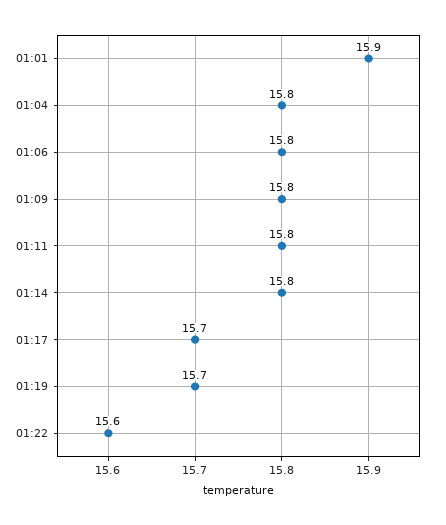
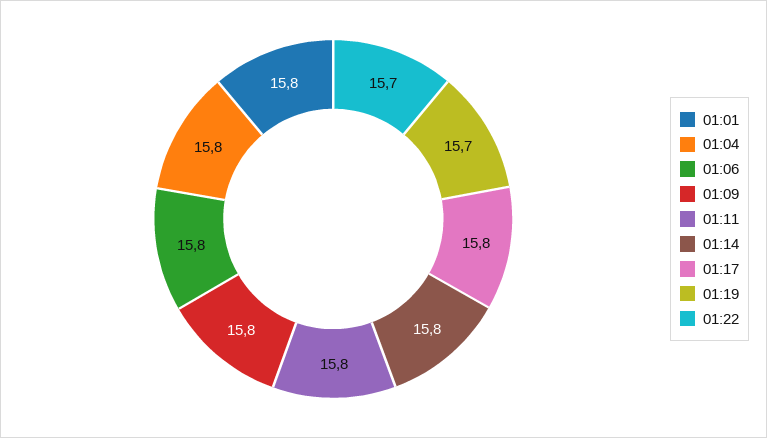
01:01: 15.9 -> 15.8
01:17: 15.7 -> 15.8
01:22: 15.6 -> 15.7

